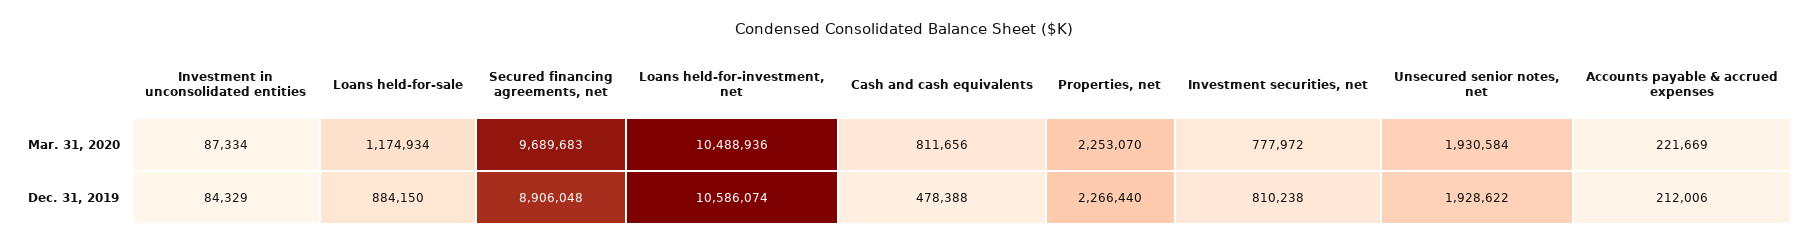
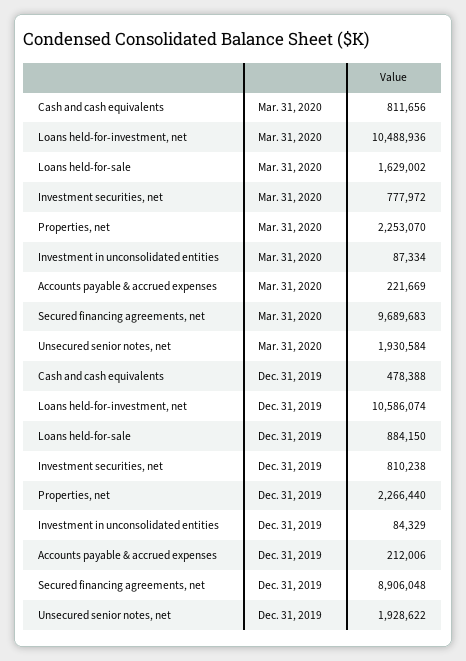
Loans held-for-sale, Mar. 31, 2020: 1174934 -> 1629002

